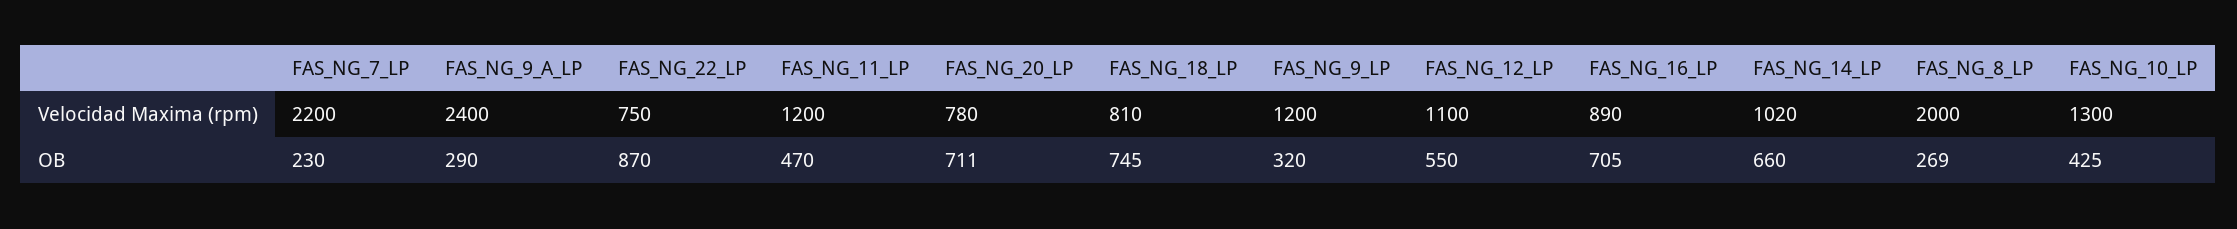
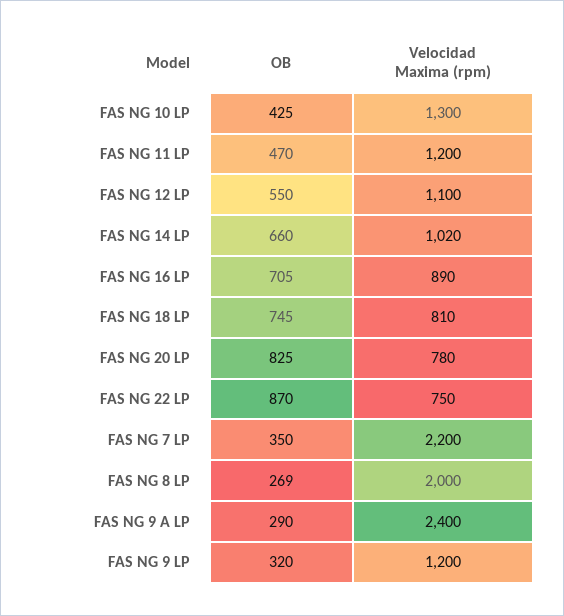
FAS_NG_7_LP, OB: 230 -> 350
FAS_NG_20_LP, OB: 711 -> 825

